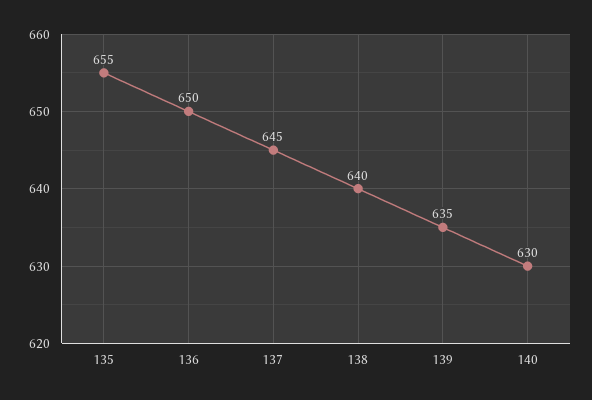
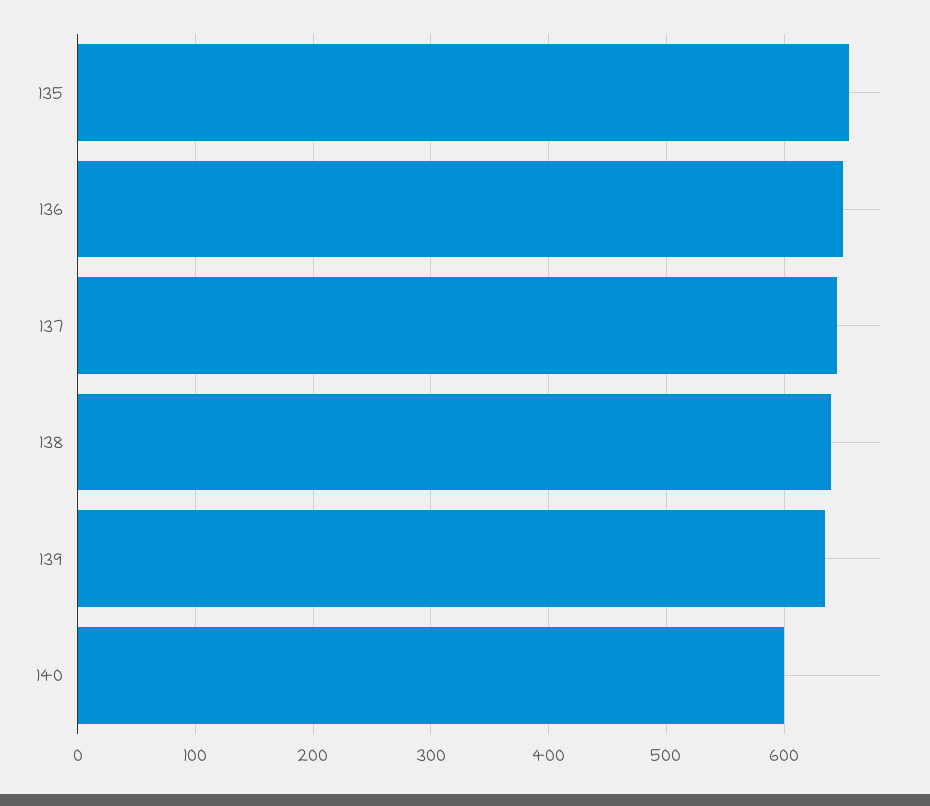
140: 630 -> 600

